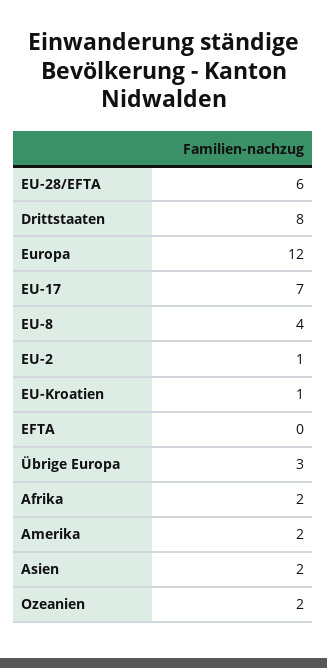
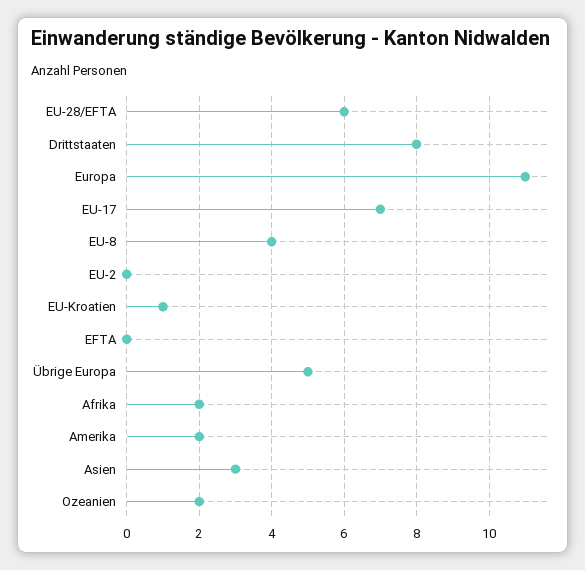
Europa: 12 -> 11
EU-2: 1 -> 0
Übrige Europa: 3 -> 5
Asien: 2 -> 3

